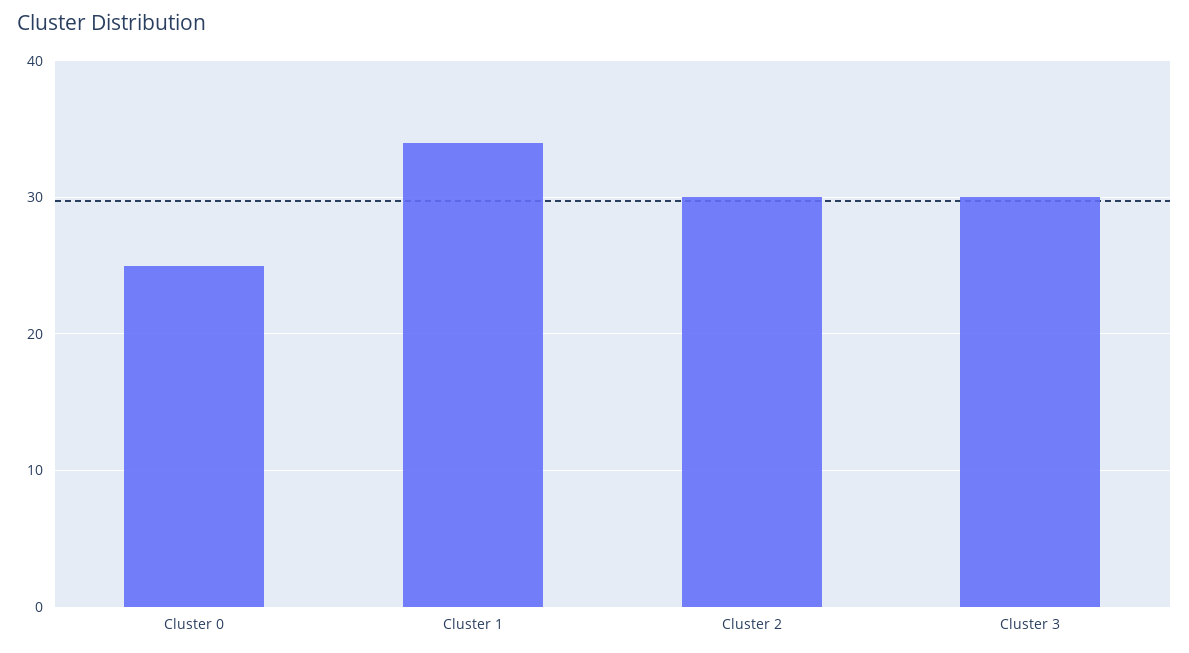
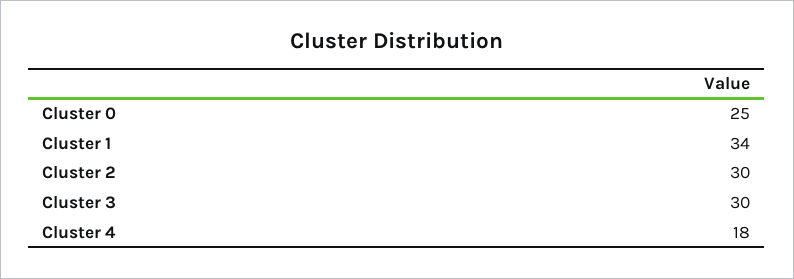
Cluster 4: none -> 18

